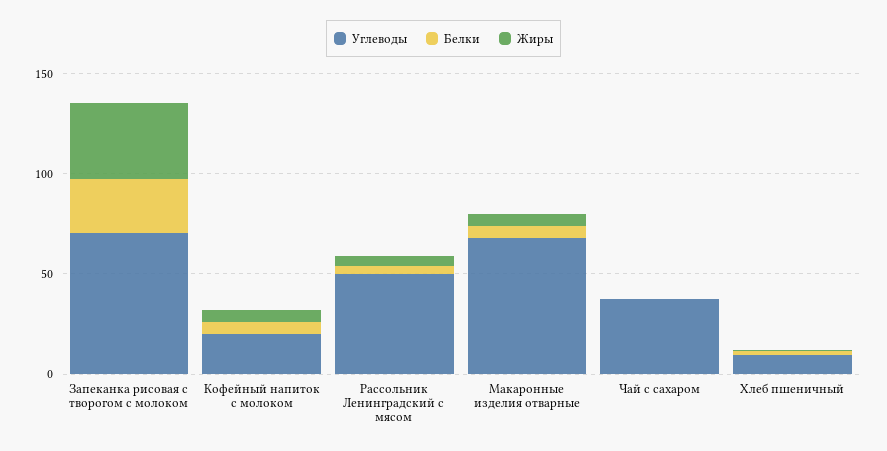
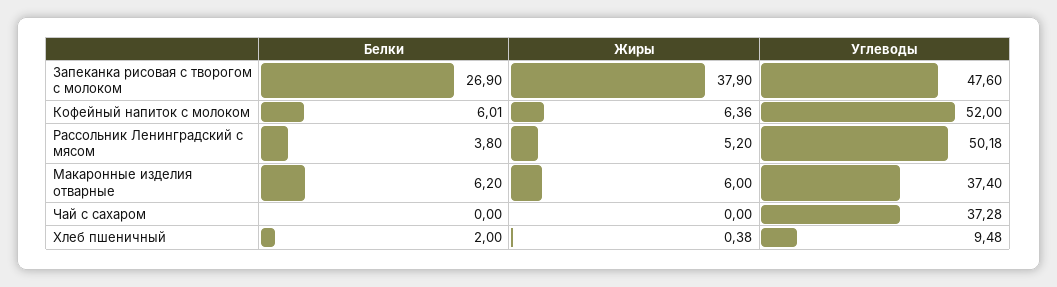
Углеводы, Запеканка рисовая с творогом с молоком: 70 -> 47.6
Углеводы, Кофейный напиток с молоком: 20 -> 52
Углеводы, Макаронные изделия отварные: 70 -> 37.4

